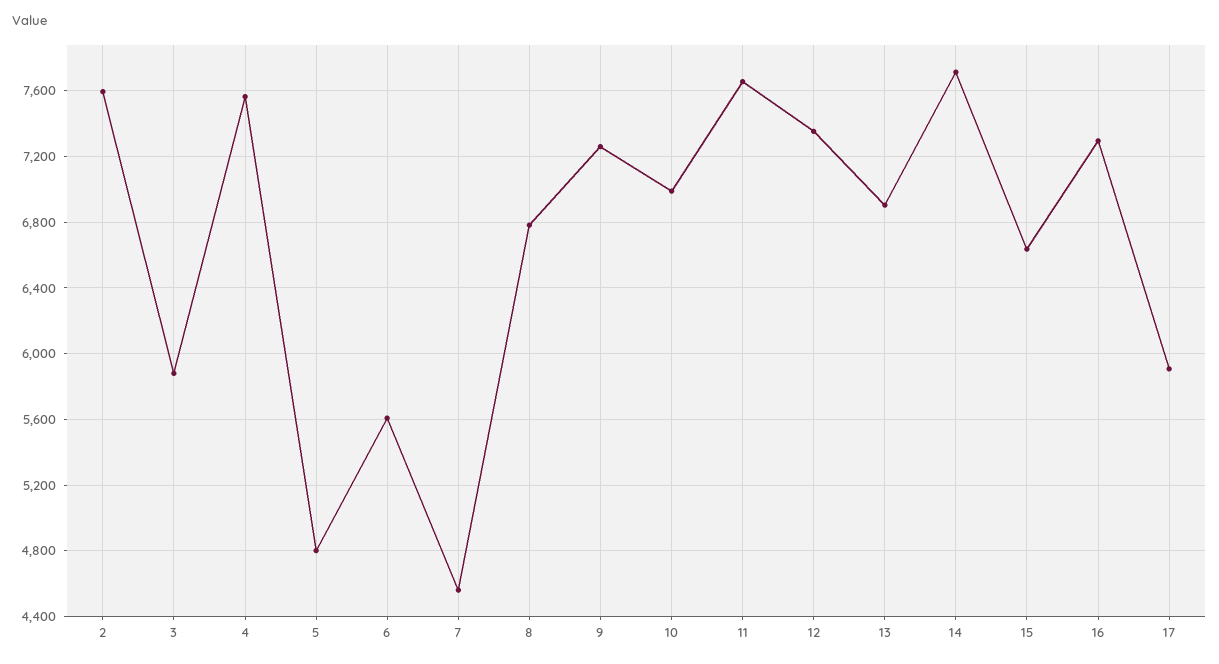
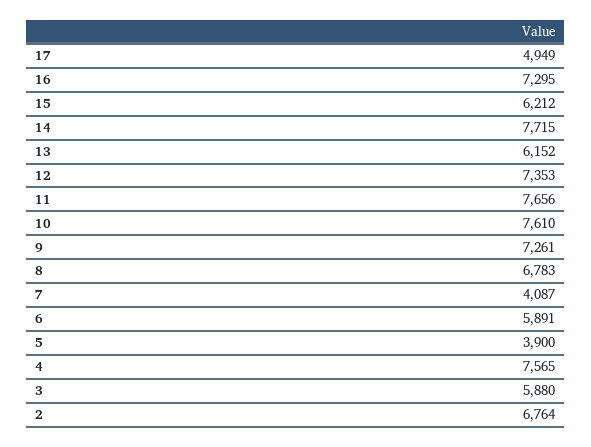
2: 7600 -> 6764
5: 4800 -> 3900
6: 5600 -> 5891
7: 4550 -> 4087
10: 7000 -> 7610
13: 6900 -> 6152
15: 6650 -> 6212
17: 5900 -> 4949

